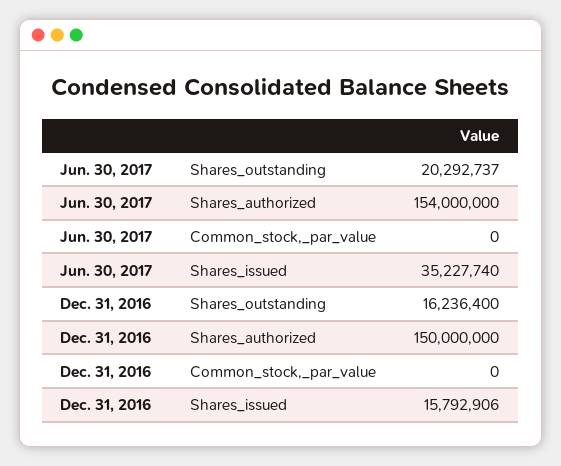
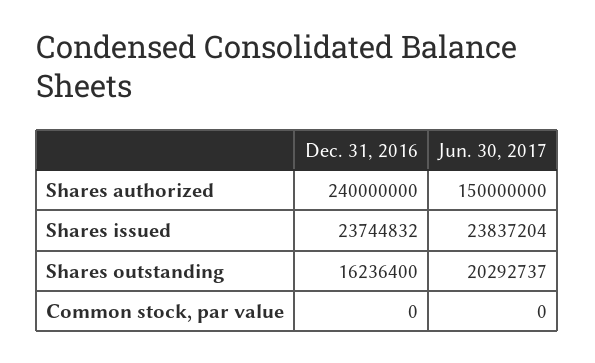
Jun. 30, 2017, Shares_authorized: 154000000 -> 150000000
Jun. 30, 2017, Shares_issued: 35227740 -> 23837204
Dec. 31, 2016, Shares_authorized: 150000000 -> 240000000
Dec. 31, 2016, Shares_issued: 15792906 -> 23744832

